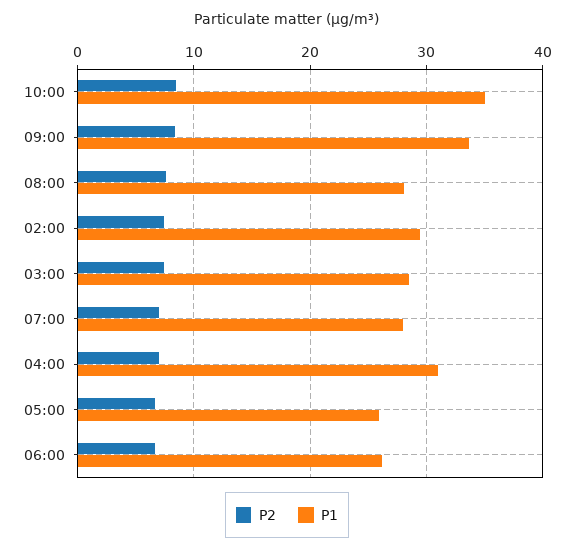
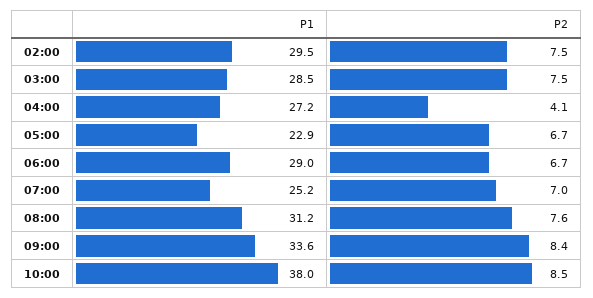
P1, 10:00: 35 -> 38
P1, 08:00: 28 -> 31.2
P1, 07:00: 28 -> 25.2
P2, 04:00: 7 -> 4.1
P1, 04:00: 31 -> 27.2
P1, 05:00: 26 -> 22.9
P1, 06:00: 26 -> 29

